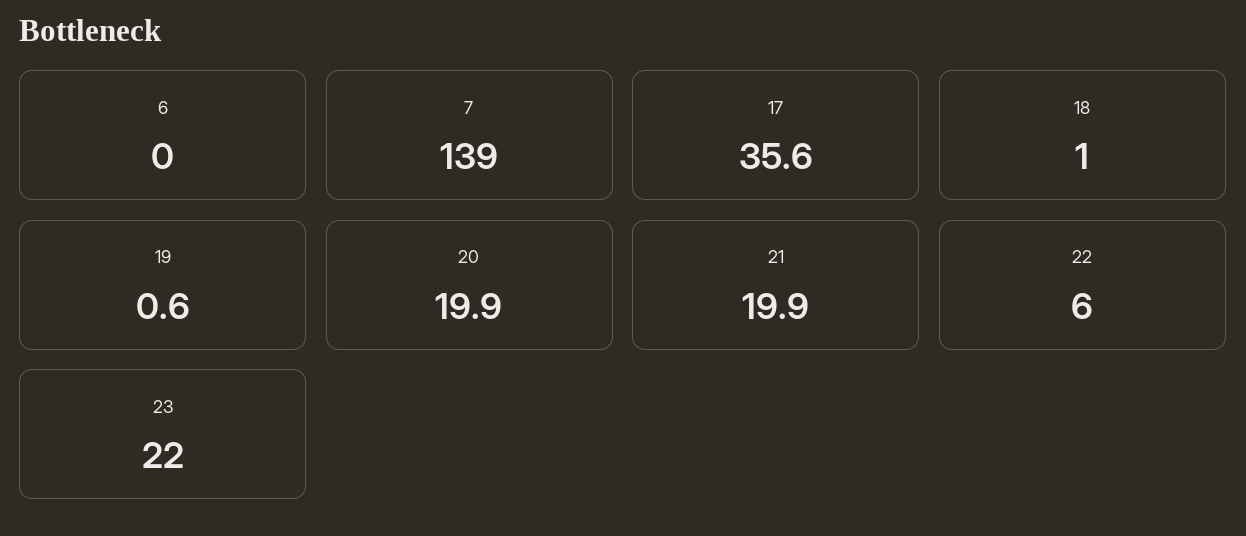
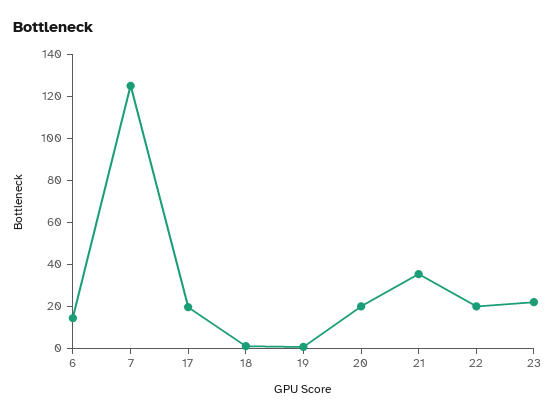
6: 0 -> 15
7: 139 -> 125
17: 35.6 -> 20
21: 19.9 -> 35
22: 6 -> 20

